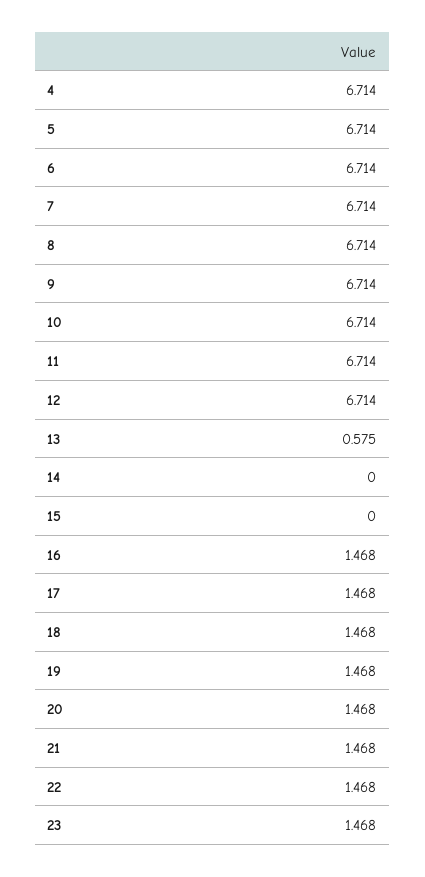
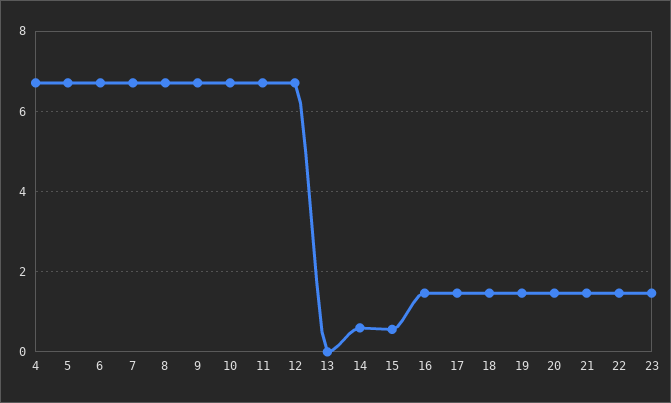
13: 0.575 -> 0
14: 0 -> 0.6
15: 0 -> 0.6

